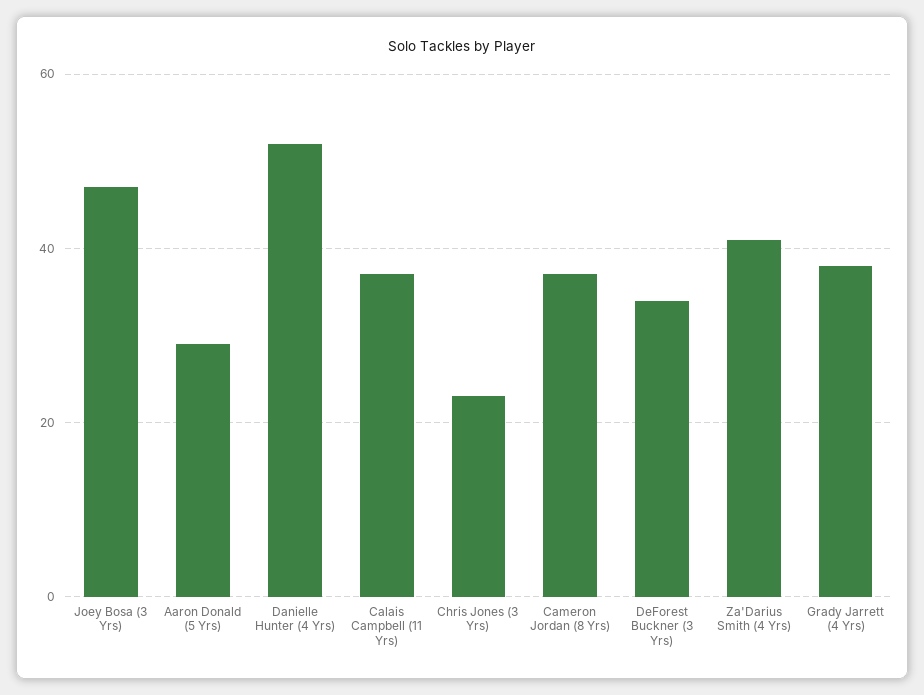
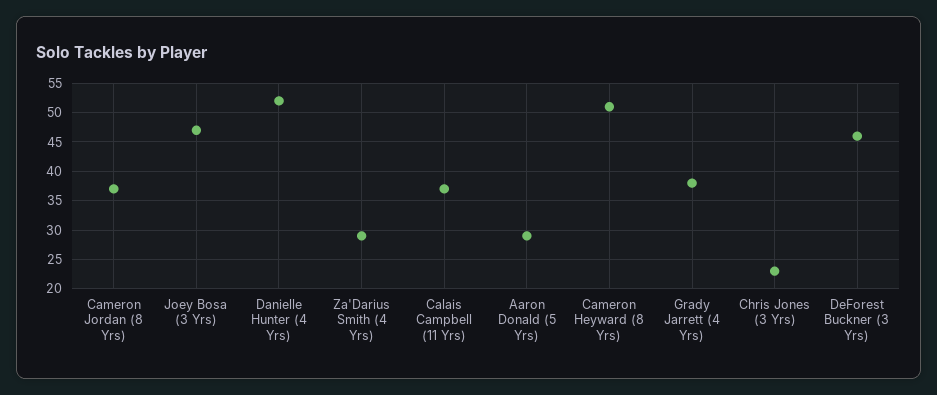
DeForest Buckner (3 Yrs): 35 -> 45
Za'Darius Smith (4 Yrs): 40 -> 30
Cameron Heyward (8 Yrs): none -> 50

